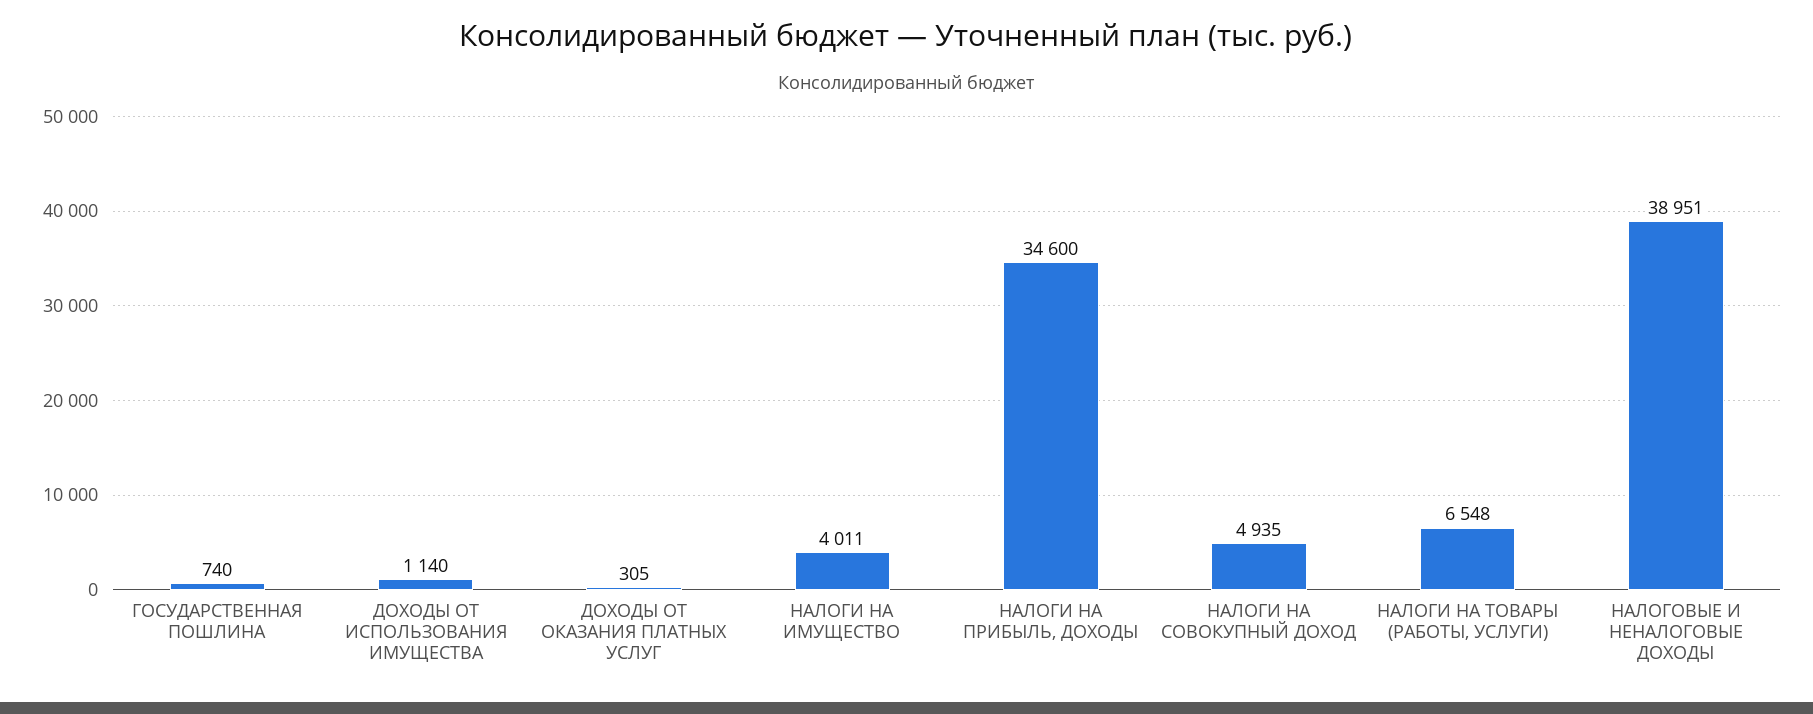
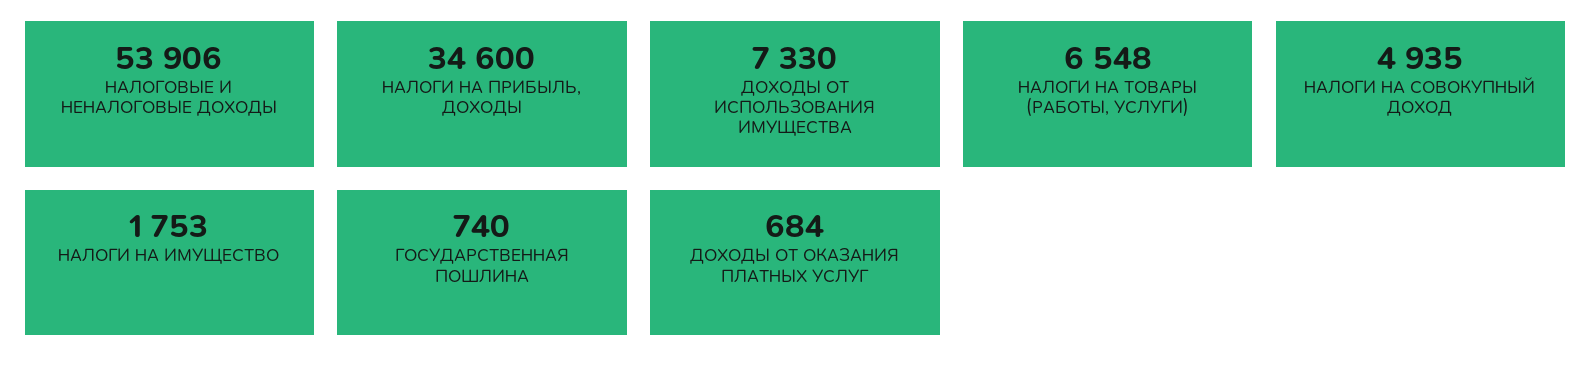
ДОХОДЫ ОТ ИСПОЛЬЗОВАНИЯ ИМУЩЕСТВА: 1140 -> 7330
ДОХОДЫ ОТ ОКАЗАНИЯ ПЛАТНЫХ УСЛУГ: 305 -> 684
НАЛОГИ НА ИМУЩЕСТВО: 4011 -> 1753
НАЛОГОВЫЕ И НЕНАЛОГОВЫЕ ДОХОДЫ: 38951 -> 53906

